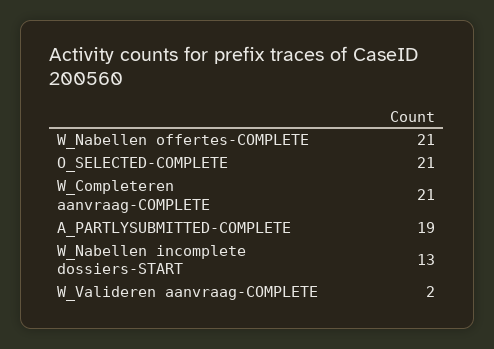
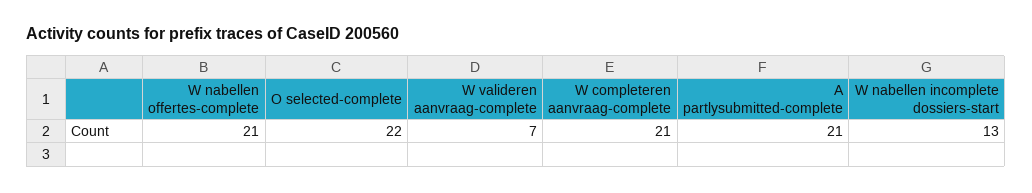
O_SELECTED-COMPLETE: 21 -> 22
A_PARTLYSUBMITTED-COMPLETE: 19 -> 21
W_Valideren aanvraag-COMPLETE: 2 -> 7

